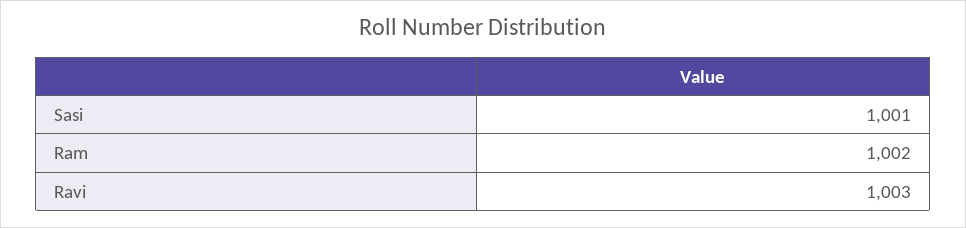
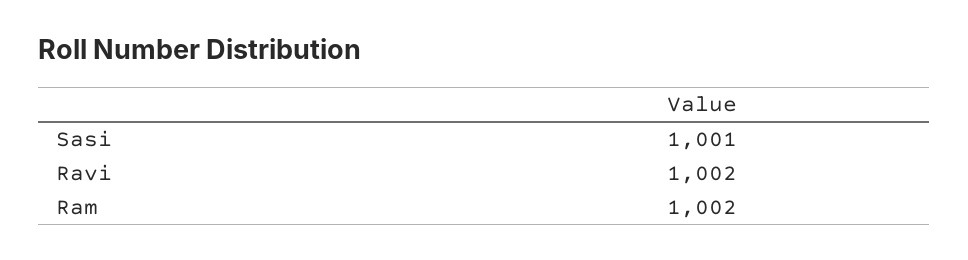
Ravi: 1003 -> 1002

